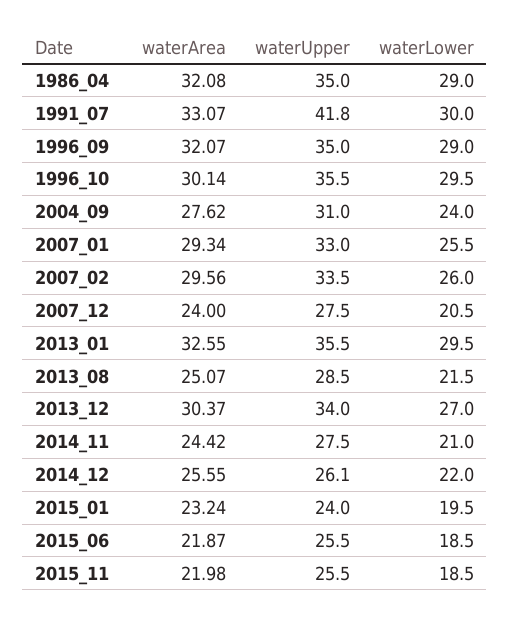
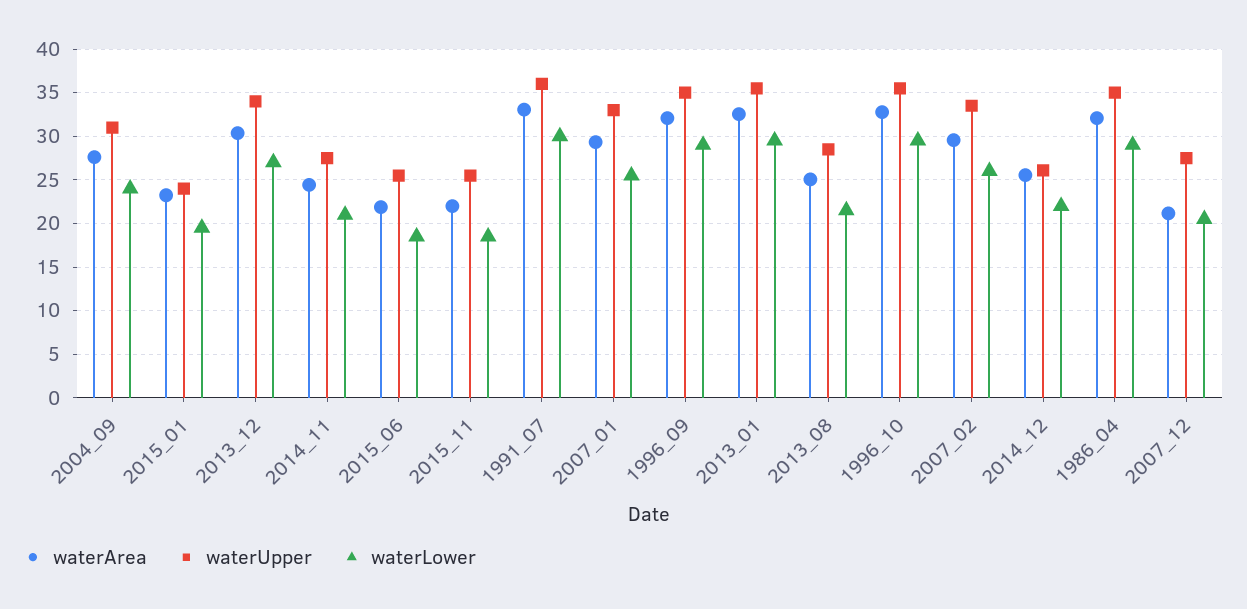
waterUpper, 1991_07: 41.8 -> 36
waterArea, 1996_10: 30.14 -> 33
waterArea, 2007_12: 24 -> 21

